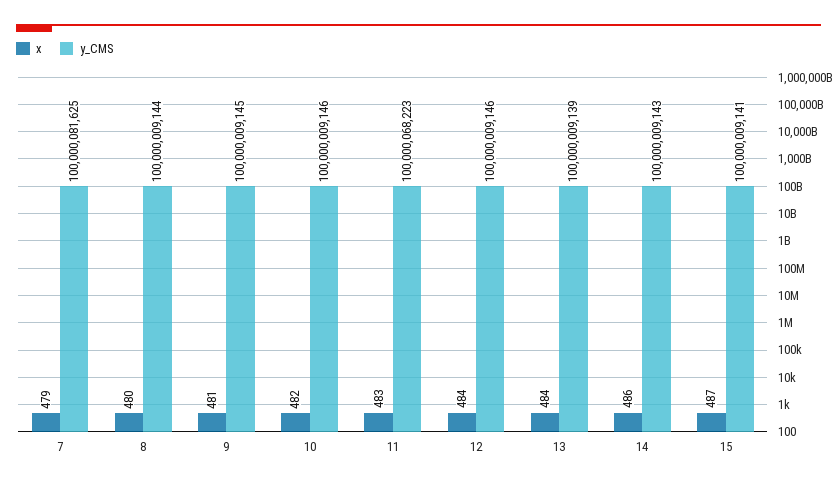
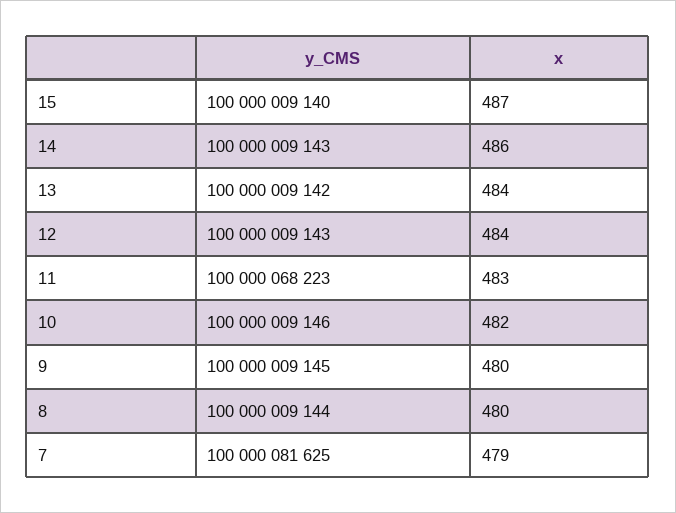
x, 9: 481 -> 480
y_CMS, 12: 100000009146 -> 100000009143
y_CMS, 13: 100000009139 -> 100000009142
y_CMS, 15: 100000009141 -> 100000009140

